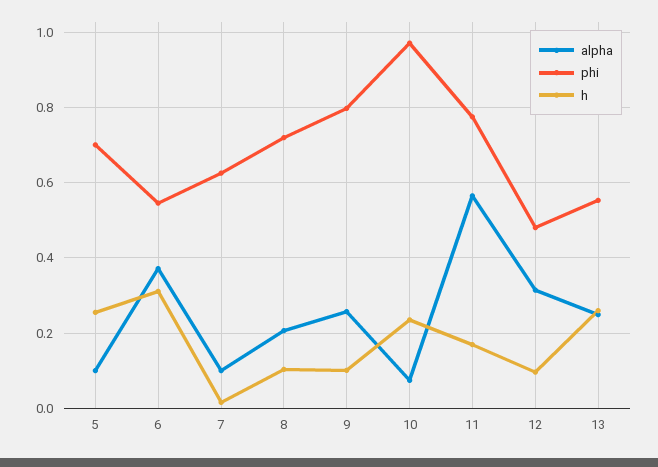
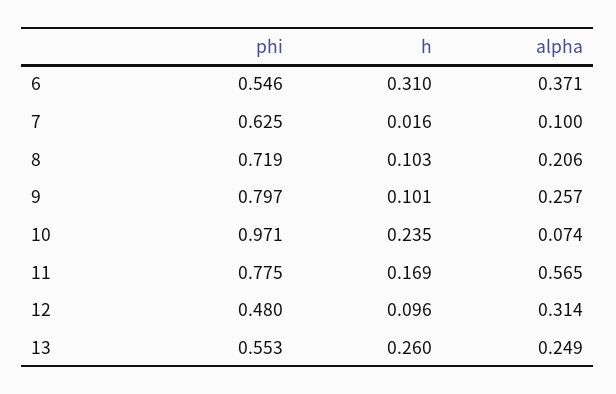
alpha, 5: 0.1 -> none
phi, 5: 0.7 -> none
h, 5: 0.26 -> none

